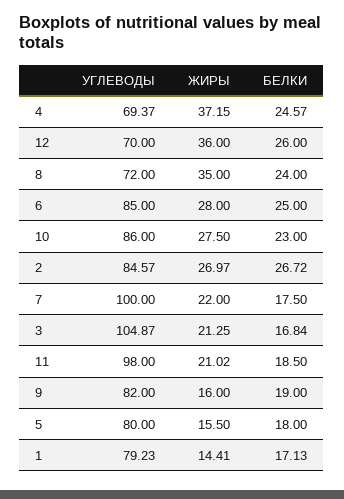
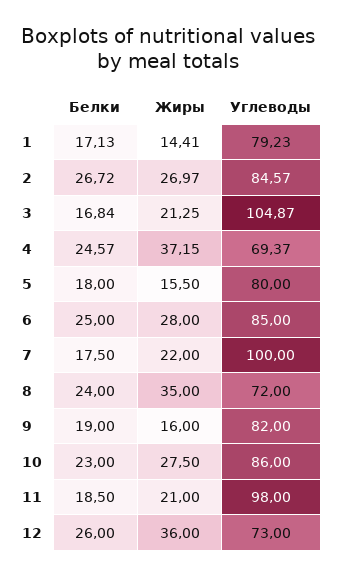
УГЛЕВОДЫ, 12: 70 -> 73
ЖИРЫ, 11: 21.02 -> 21

